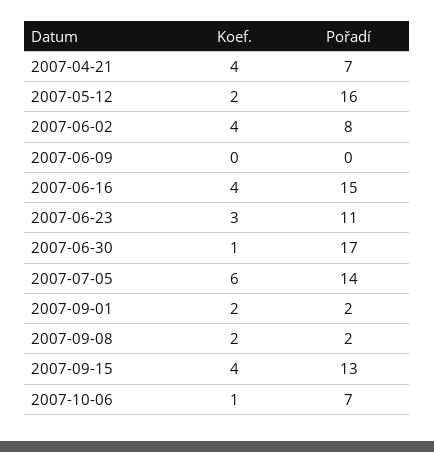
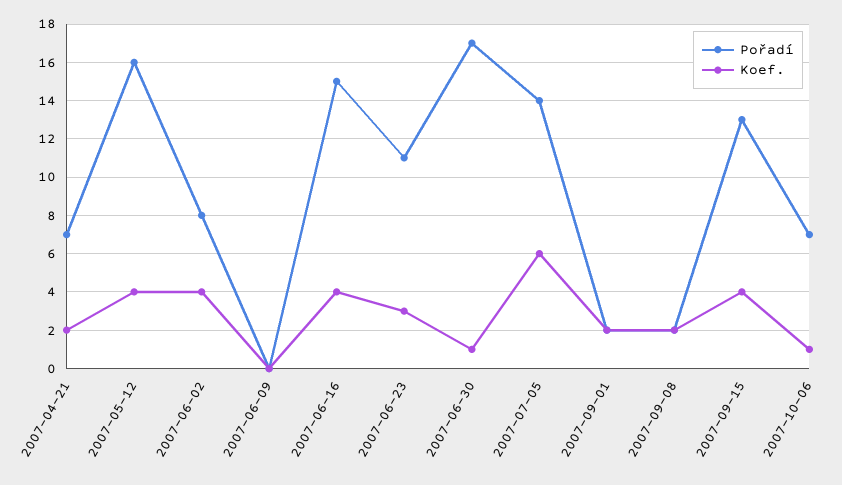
Koef., 2007-04-21: 4 -> 2
Koef., 2007-05-12: 2 -> 4

